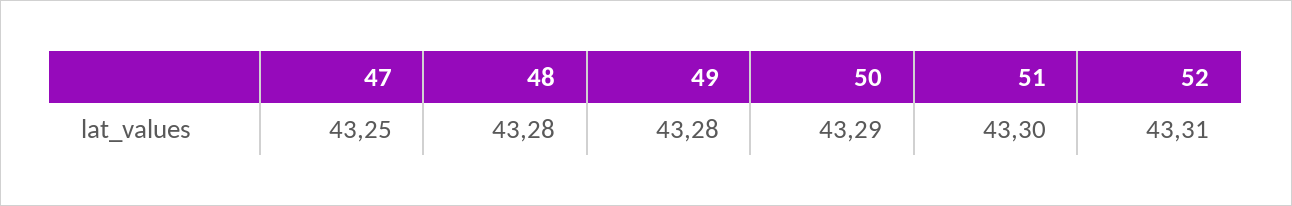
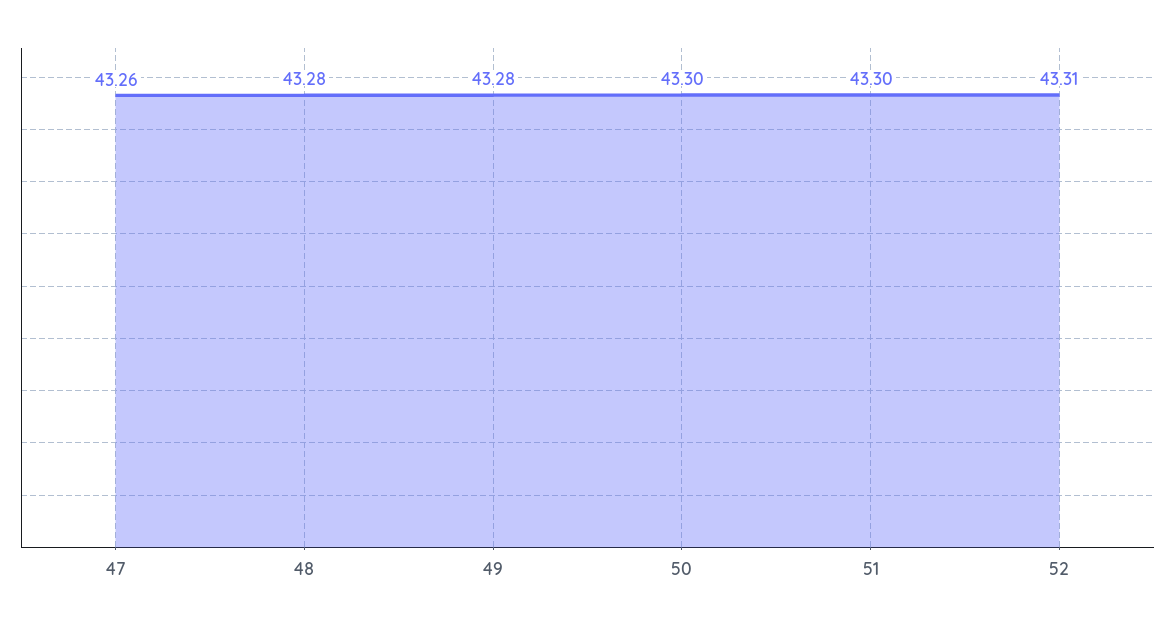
47: 43.25 -> 43.26
50: 43.29 -> 43.3

